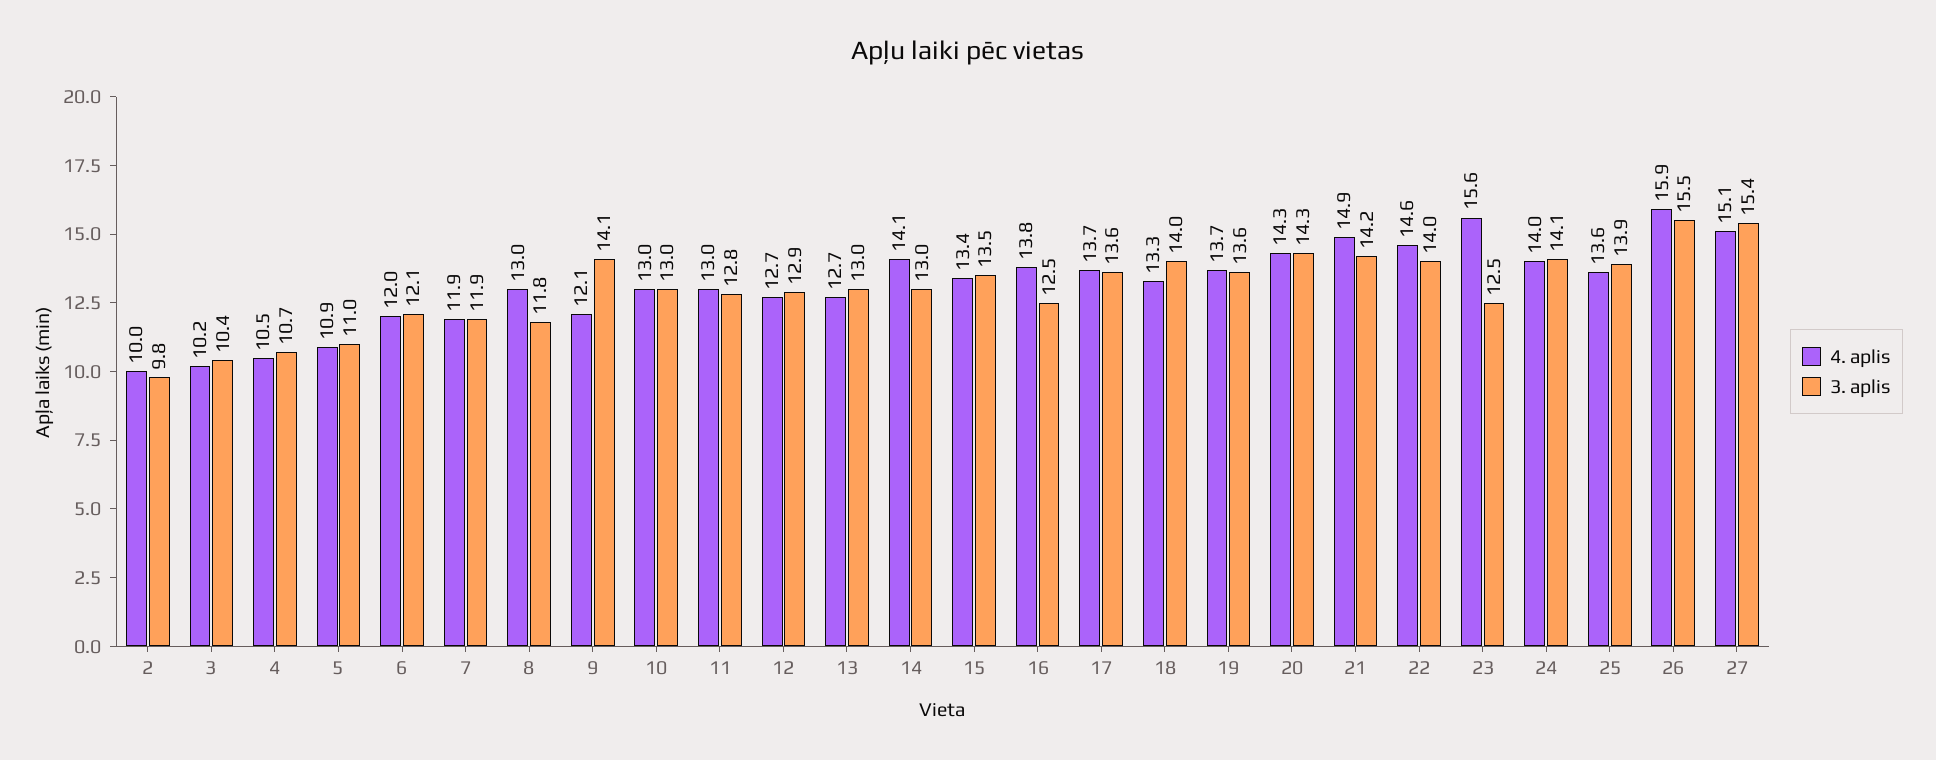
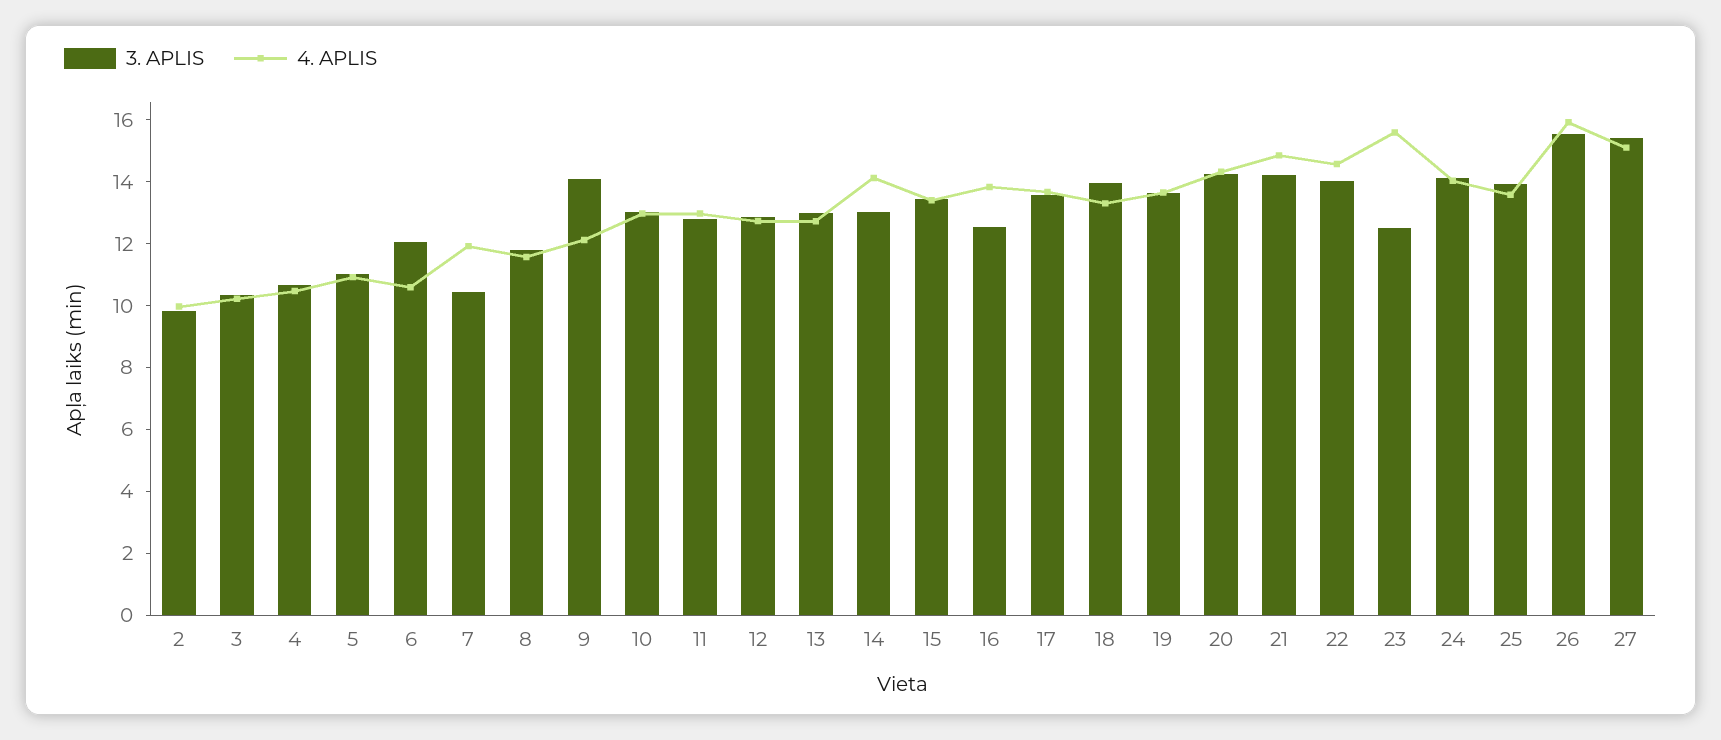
4. aplis, 6: 12 -> 10.5
3. aplis, 7: 11.9 -> 10.5
4. aplis, 8: 13 -> 11.5

